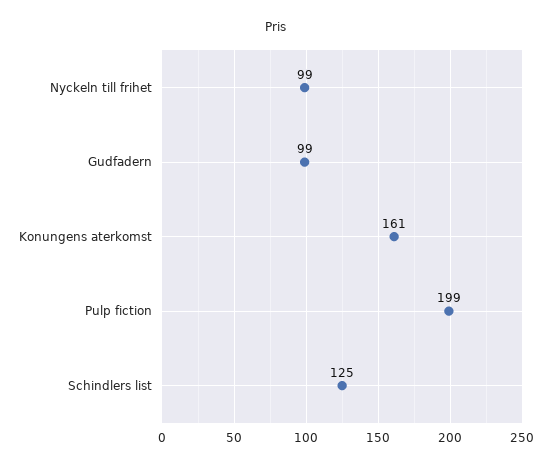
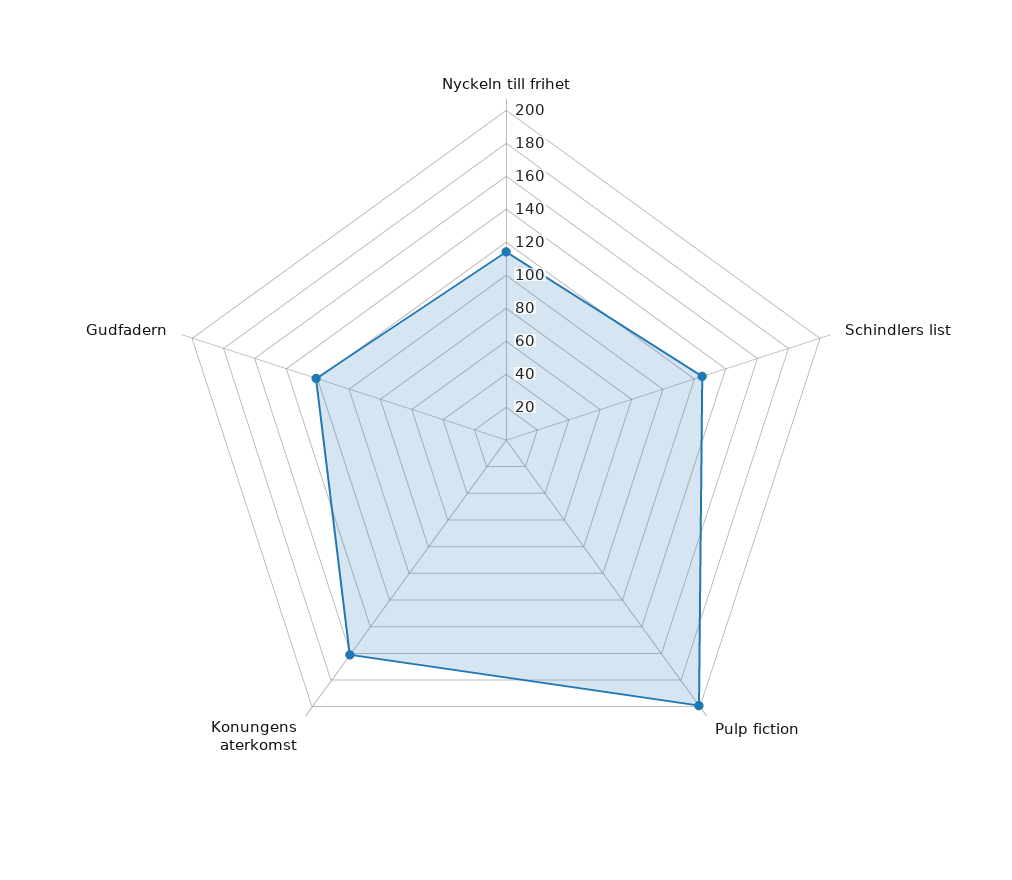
Nyckeln till frihet: 99 -> 115
Gudfadern: 99 -> 120

